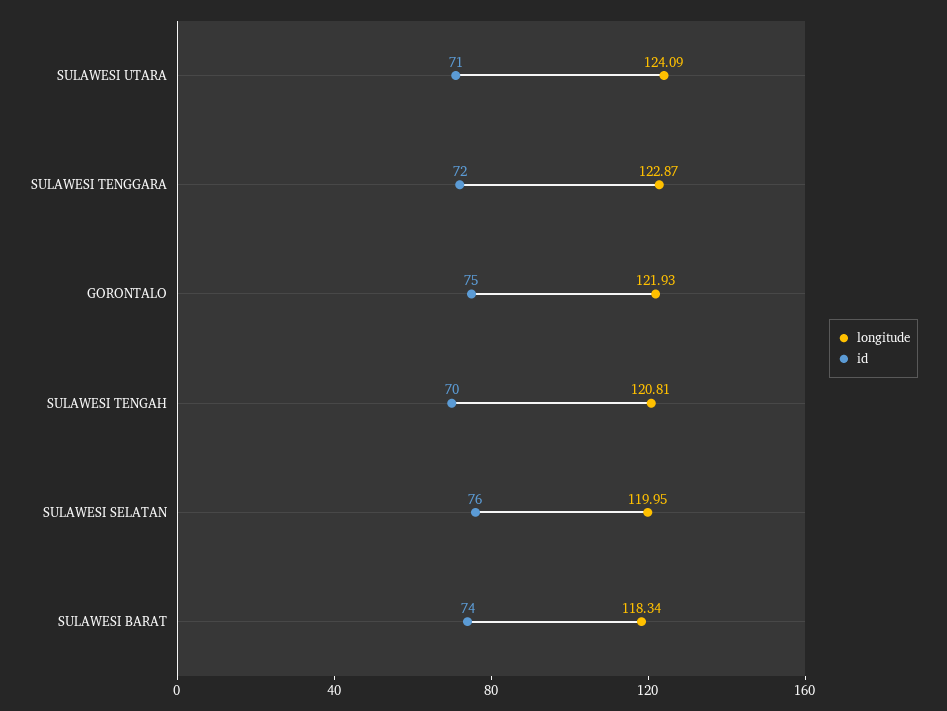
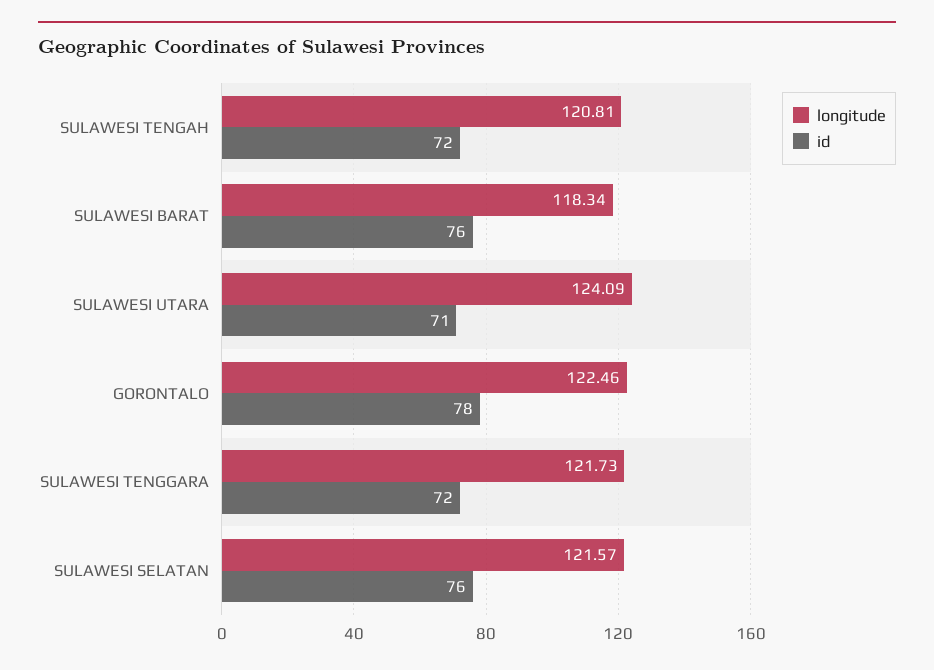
longitude, SULAWESI TENGGARA: 122.87 -> 121.73
longitude, GORONTALO: 121.93 -> 122.46
id, GORONTALO: 75 -> 78
id, SULAWESI TENGAH: 70 -> 72
longitude, SULAWESI SELATAN: 119.95 -> 121.57
id, SULAWESI BARAT: 74 -> 76

